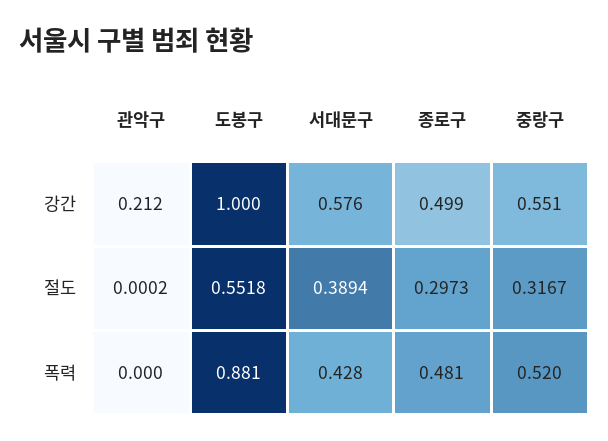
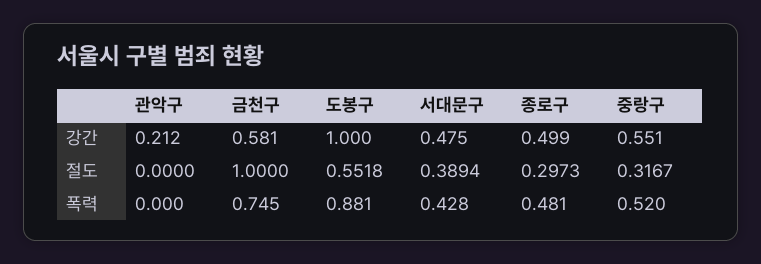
서대문구, 강간: 0.576 -> 0.475
관악구, 절도: 0.0002 -> 0
금천구, 강간: none -> 0.581
금천구, 절도: none -> 1
금천구, 폭력: none -> 0.745

